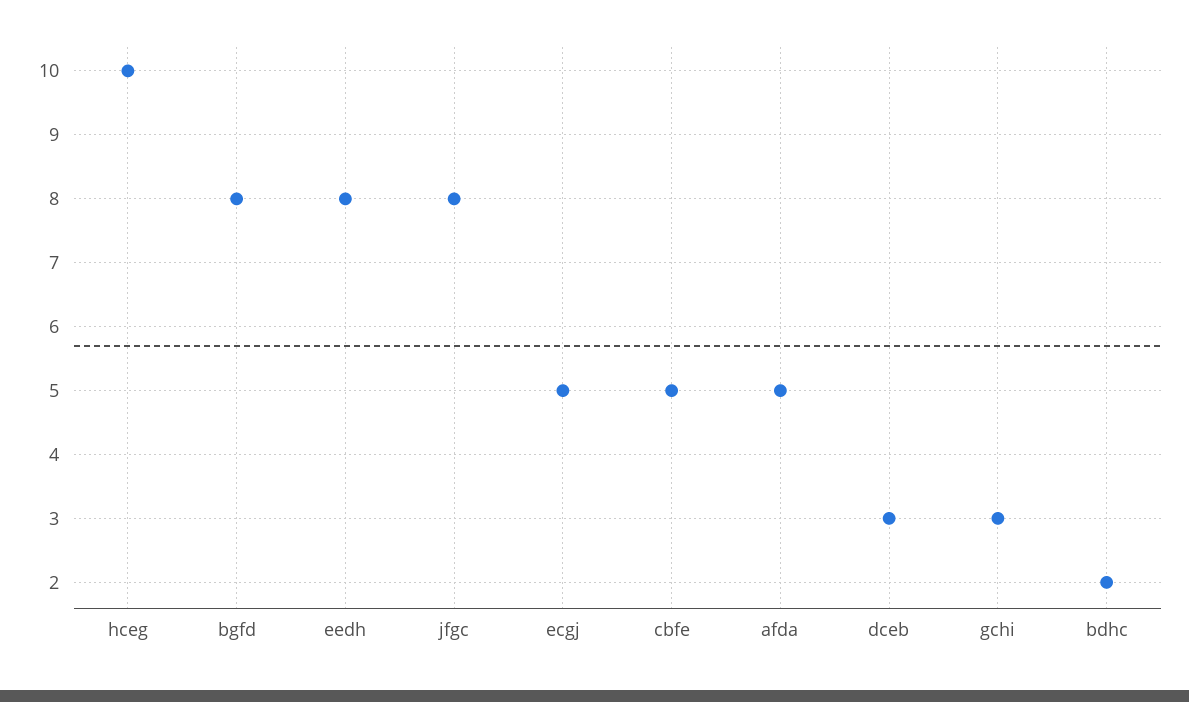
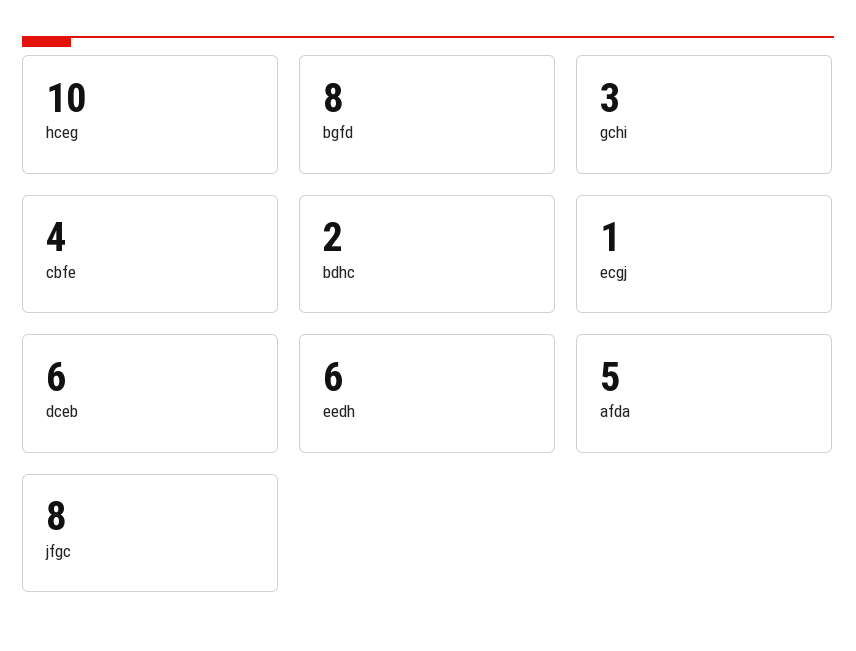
eedh: 8 -> 6
ecgj: 5 -> 1
cbfe: 5 -> 4
dceb: 3 -> 6

